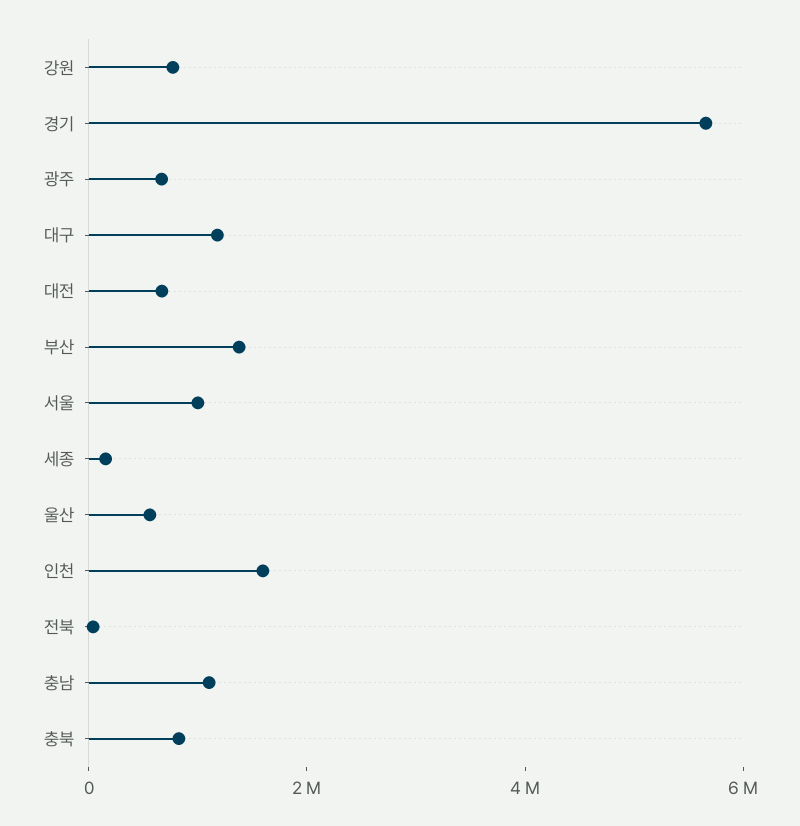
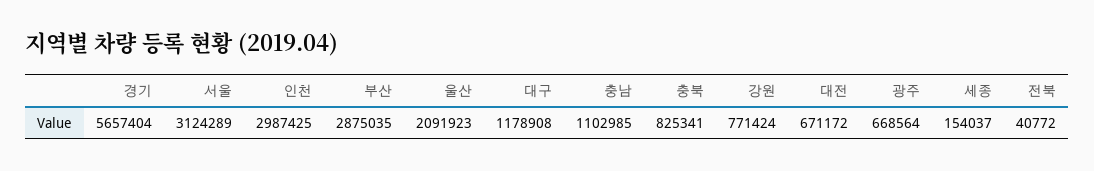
부산: 1500000 -> 2875035
서울: 1000000 -> 3124289
울산: 500000 -> 2091923
인천: 1500000 -> 2987425

